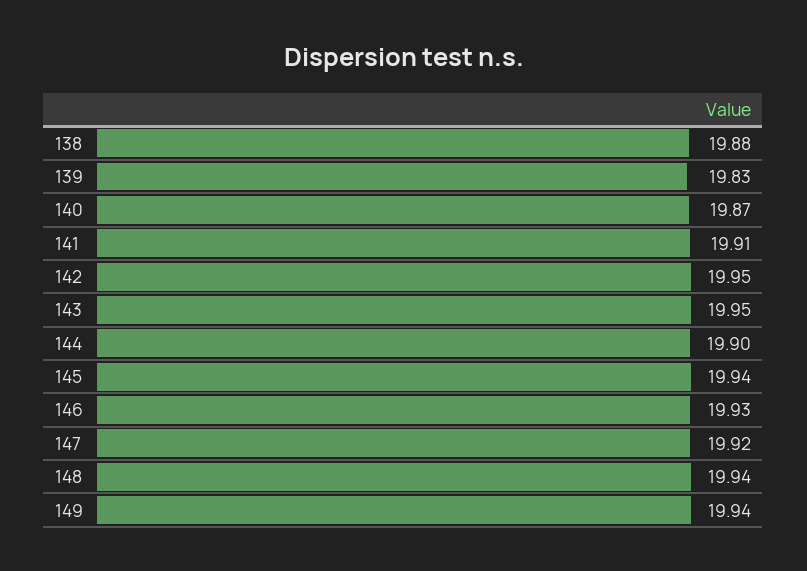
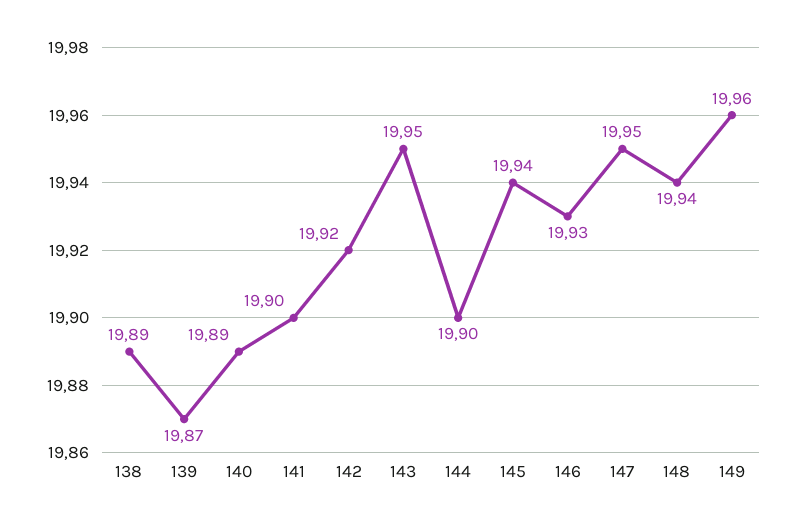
138: 19.88 -> 19.89
139: 19.83 -> 19.87
140: 19.87 -> 19.89
141: 19.91 -> 19.9
142: 19.95 -> 19.92
147: 19.92 -> 19.95
149: 19.94 -> 19.96

